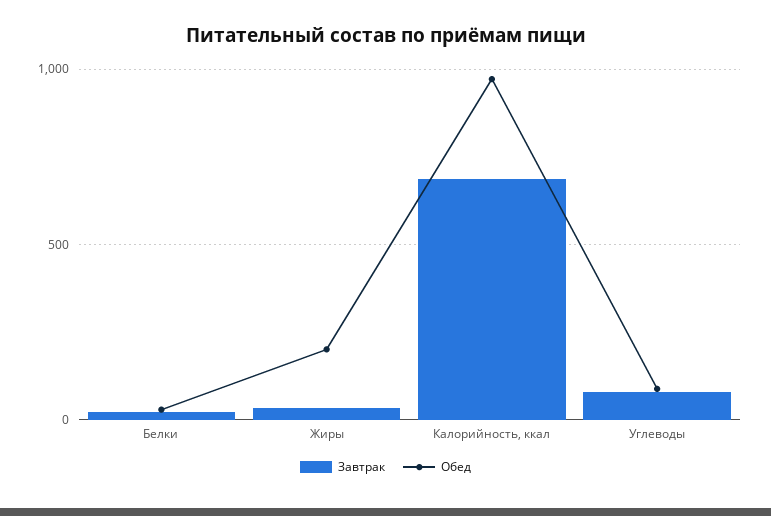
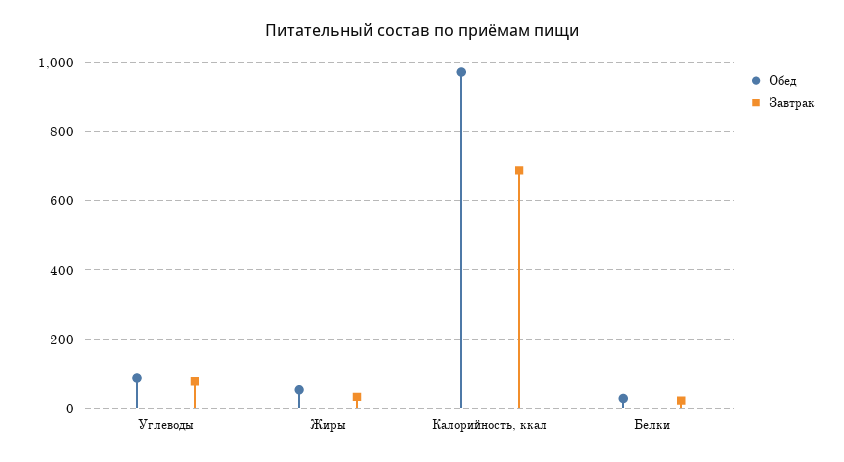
Обед, Жиры: 200 -> 60

